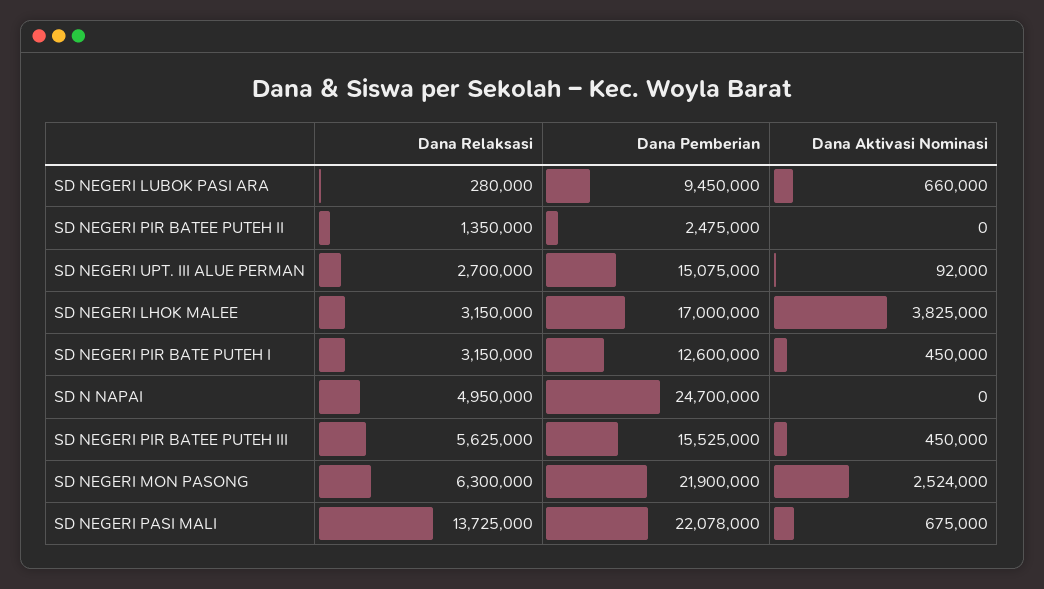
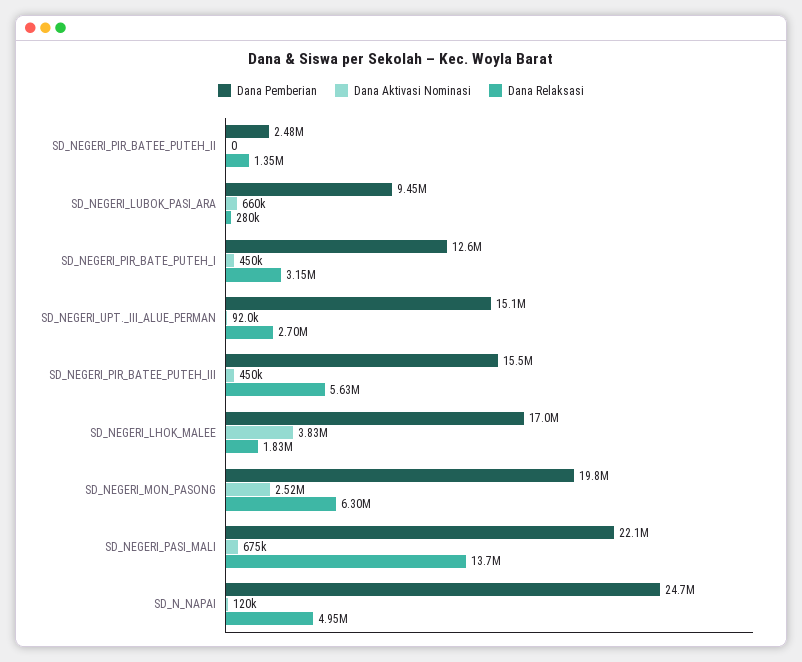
Dana Relaksasi, SD NEGERI LHOK MALEE: 3150000 -> 1830000
Dana Aktivasi Nominasi, SD N NAPAI: 0 -> 120000
Dana Pemberian, SD NEGERI MON PASONG: 21900000 -> 19800000

